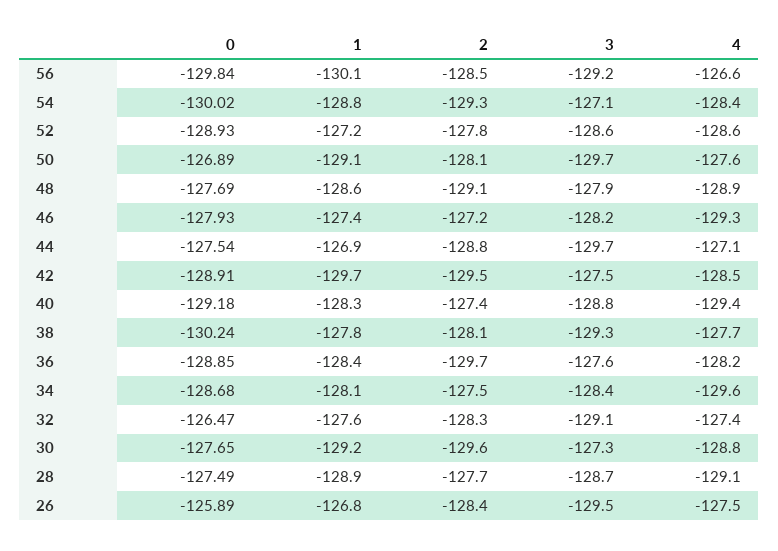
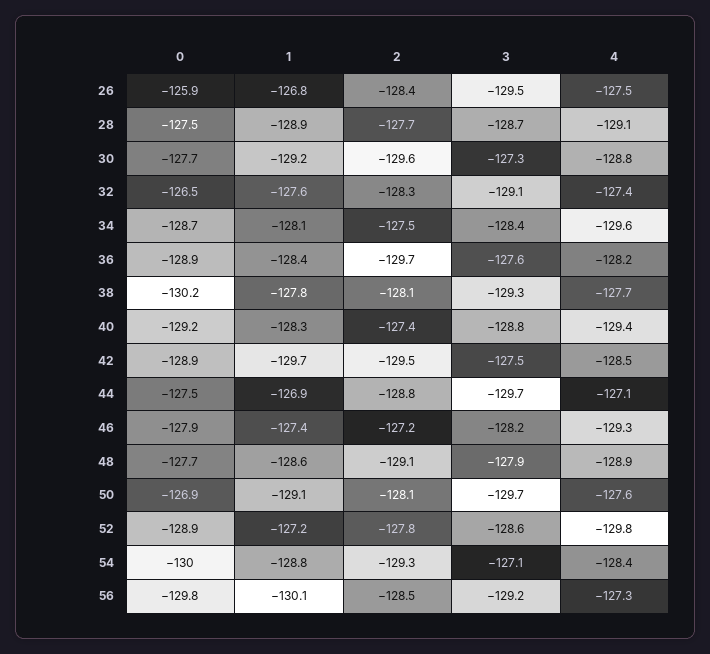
4, 56: -126.6 -> -127.3
4, 52: -128.6 -> -129.8

